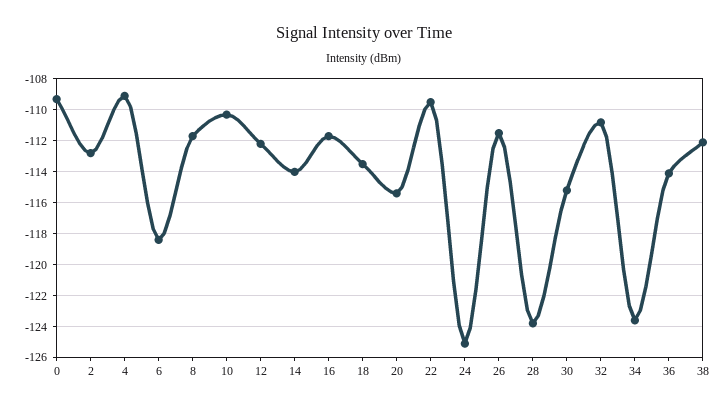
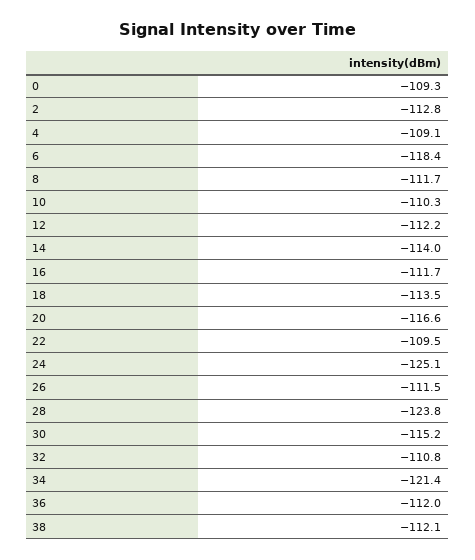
20: -115.5 -> -116.6
34: -123.5 -> -121.4
36: -114 -> -112

